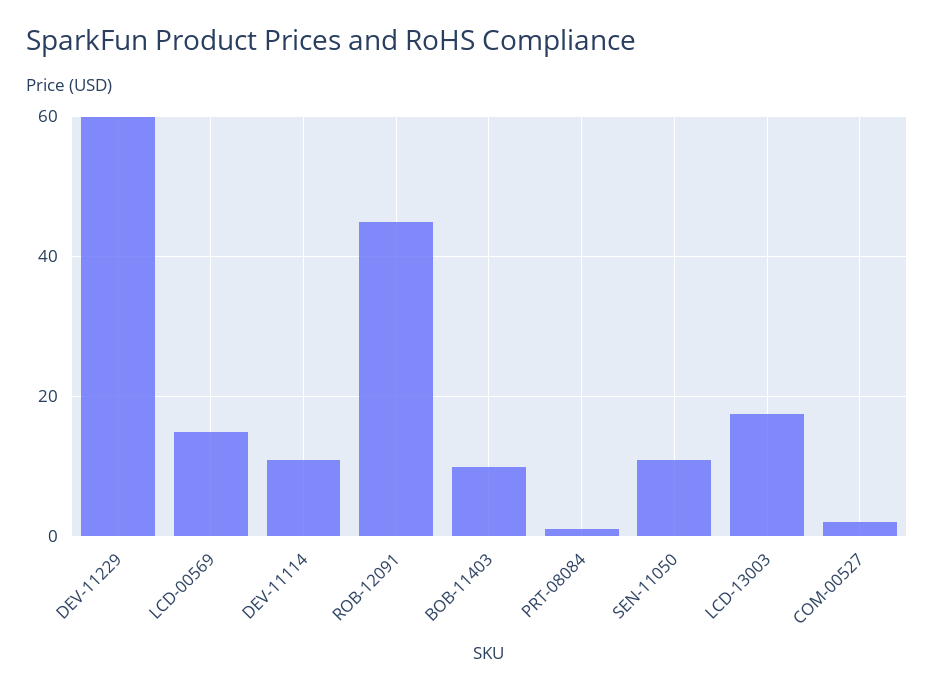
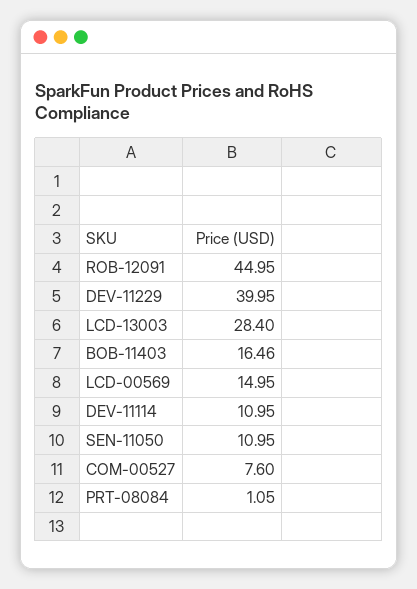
DEV-11229: 60 -> 39.95
BOB-11403: 10 -> 16.46
LCD-13003: 18 -> 28.4
COM-00527: 2 -> 7.6

